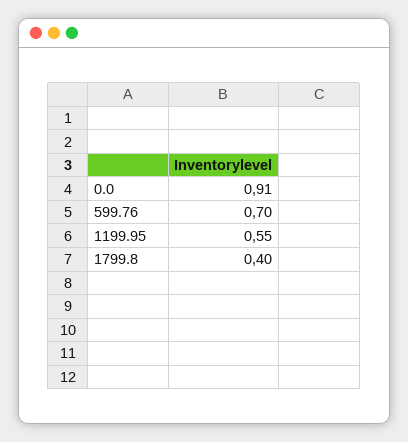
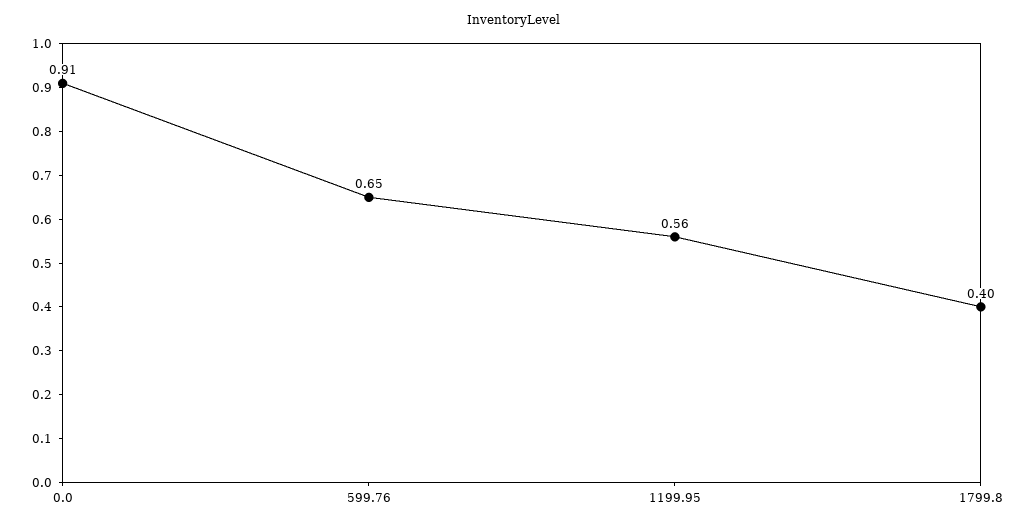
599.76: 0.7 -> 0.65
1199.95: 0.55 -> 0.56

